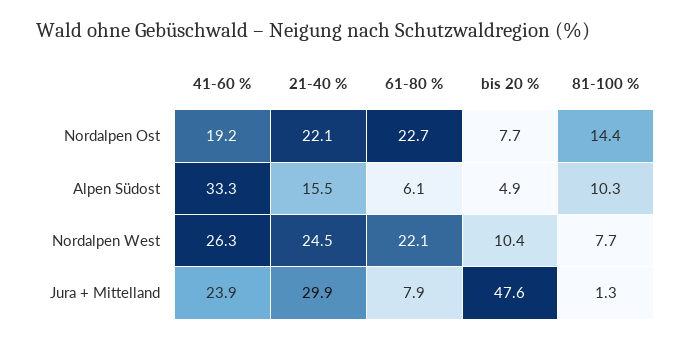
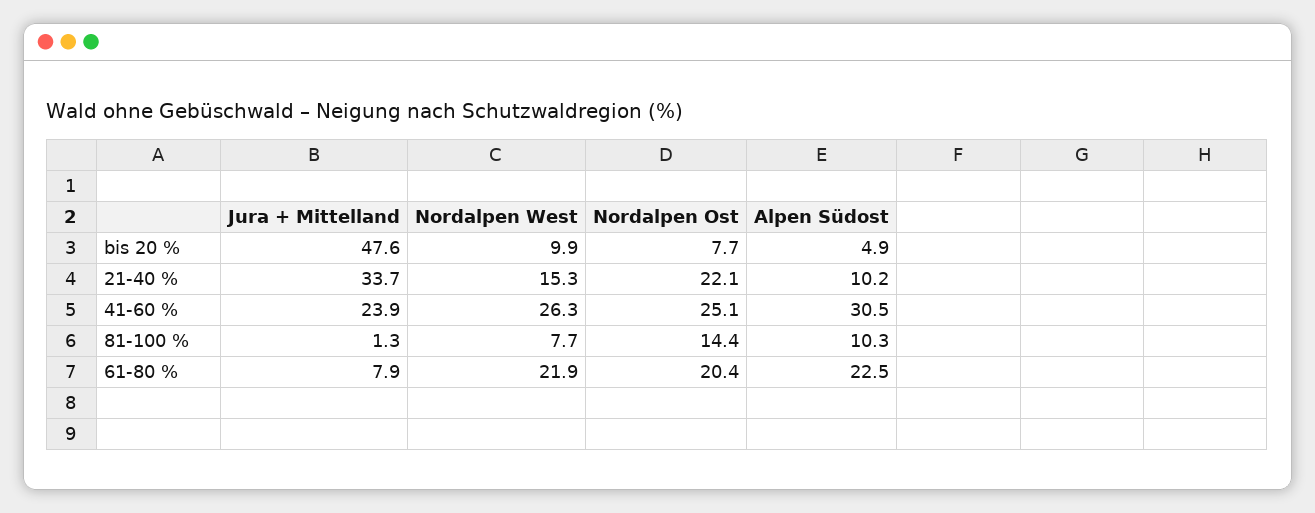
41-60 %, Nordalpen Ost: 19.2 -> 25.1
61-80 %, Nordalpen Ost: 22.7 -> 20.4
41-60 %, Alpen Südost: 33.3 -> 30.5
21-40 %, Alpen Südost: 15.5 -> 10.2
61-80 %, Alpen Südost: 6.1 -> 22.5
21-40 %, Nordalpen West: 24.5 -> 15.3
61-80 %, Nordalpen West: 22.1 -> 21.9
bis 20 %, Nordalpen West: 10.4 -> 9.9
21-40 %, Jura + Mittelland: 29.9 -> 33.7

